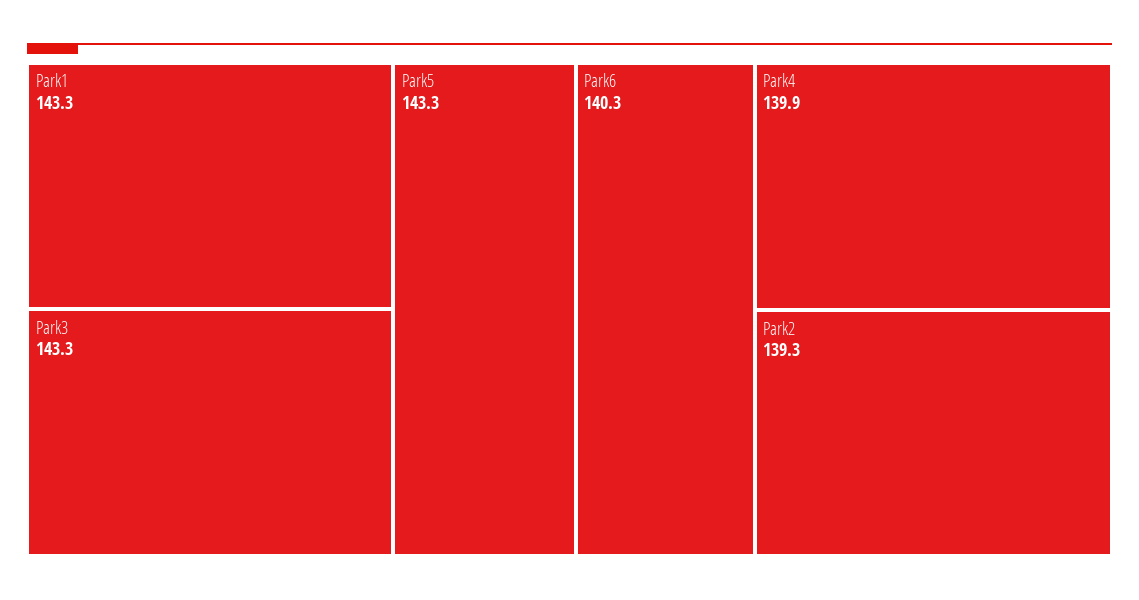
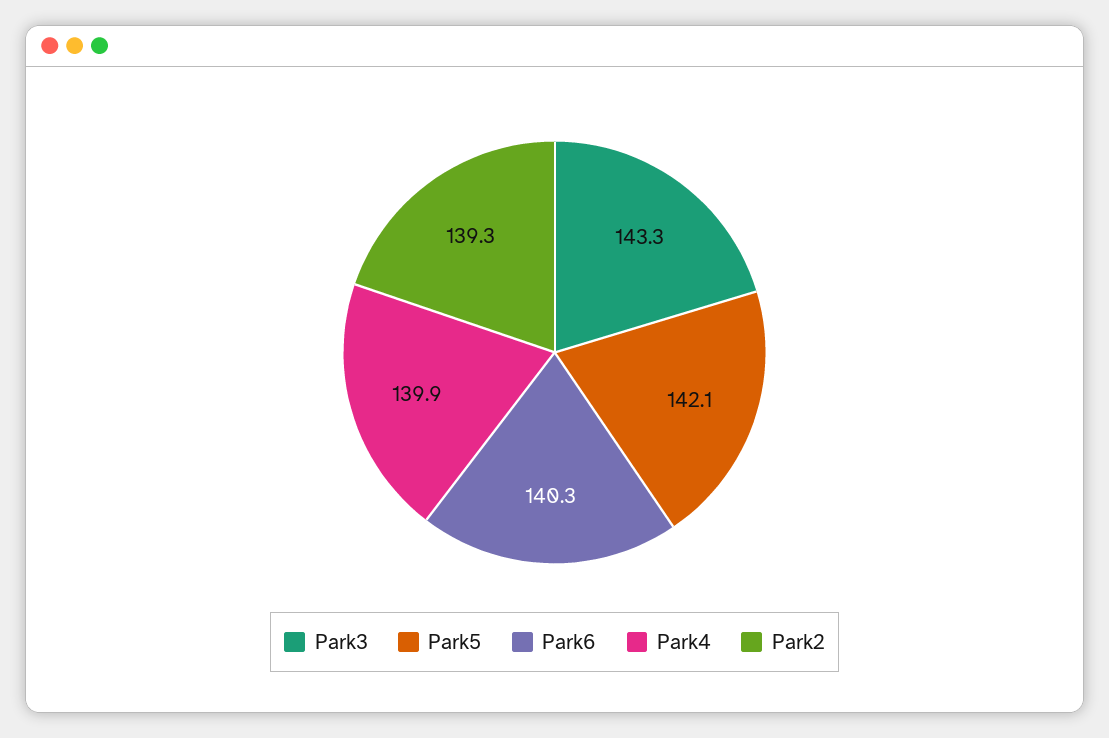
Park1: 143.3 -> none
Park5: 143.3 -> 142.1

